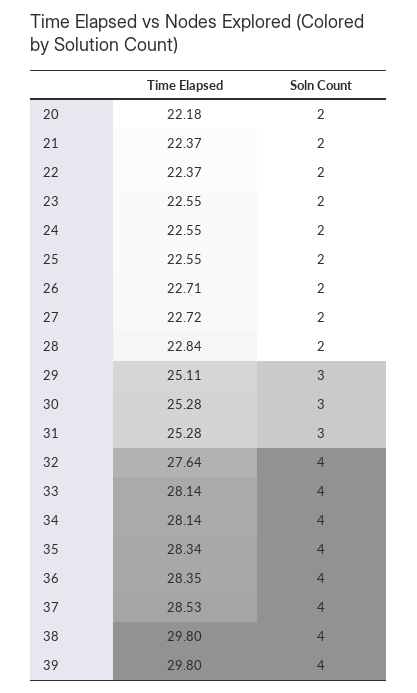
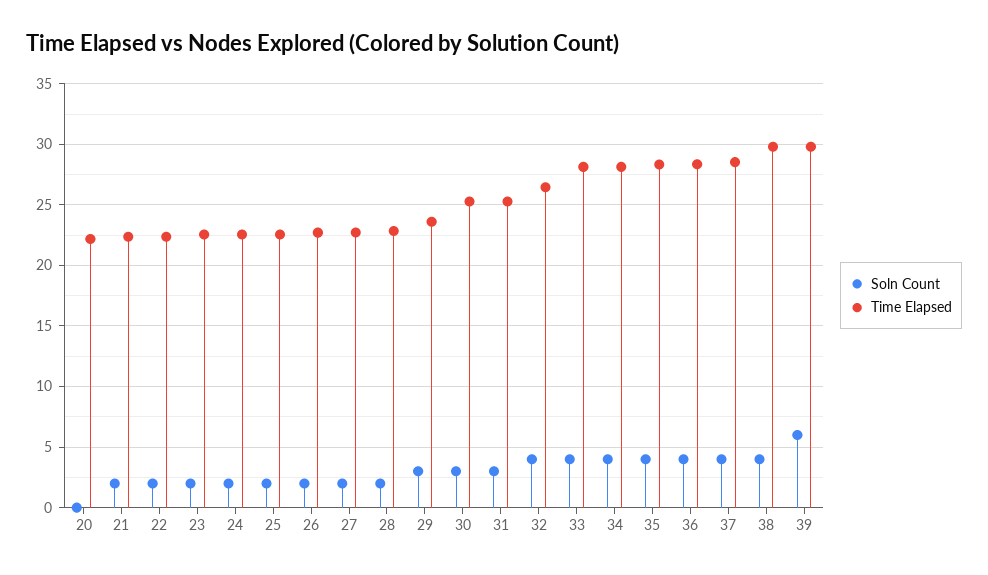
Soln Count, 20: 2 -> 0
Time Elapsed, 29: 25.11 -> 23.5
Time Elapsed, 32: 27.64 -> 26.5
Soln Count, 39: 4 -> 6

